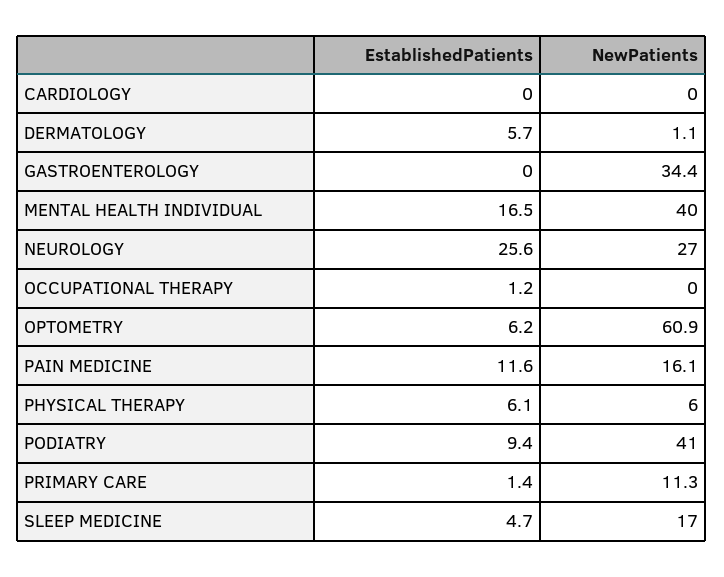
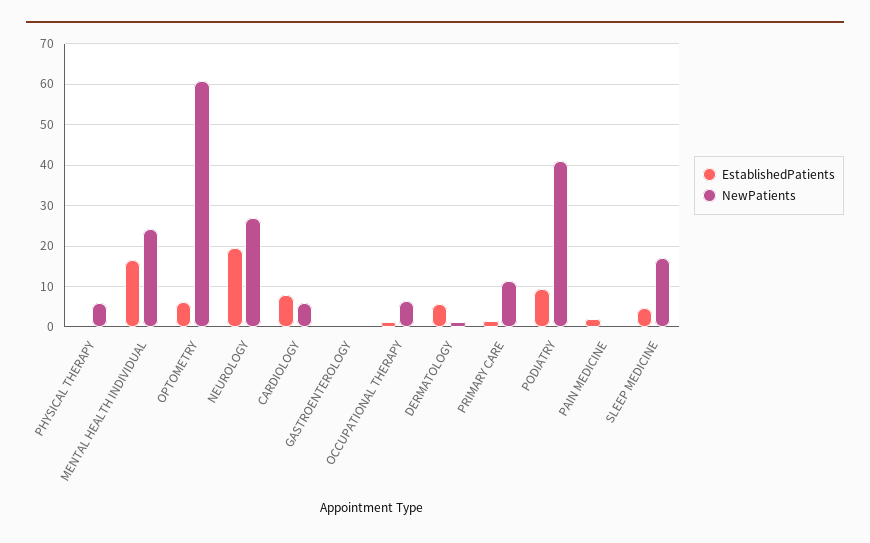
EstablishedPatients, CARDIOLOGY: 0 -> 8
NewPatients, CARDIOLOGY: 0 -> 6
NewPatients, GASTROENTEROLOGY: 34.4 -> 0
NewPatients, MENTAL HEALTH INDIVIDUAL: 40 -> 24
EstablishedPatients, NEUROLOGY: 25.6 -> 20
NewPatients, OCCUPATIONAL THERAPY: 0 -> 6
EstablishedPatients, PAIN MEDICINE: 11.6 -> 2
NewPatients, PAIN MEDICINE: 16.1 -> 0
EstablishedPatients, PHYSICAL THERAPY: 6.1 -> 0

